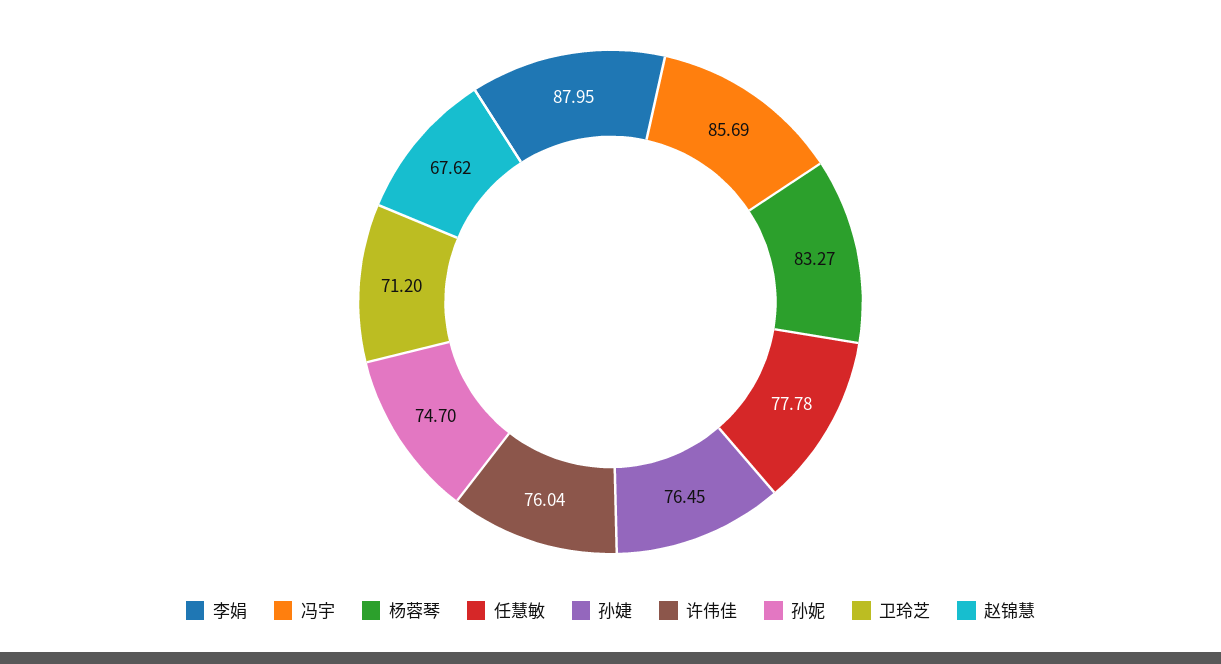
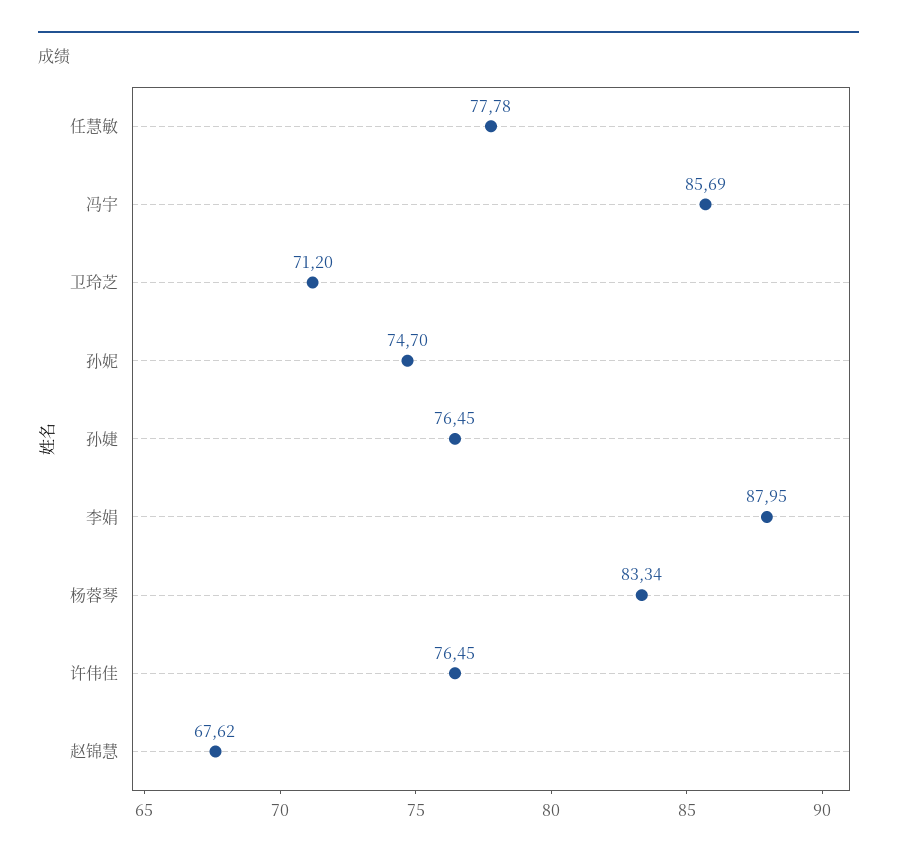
杨蓉琴: 83.27 -> 83.34
许伟佳: 76.04 -> 76.45

